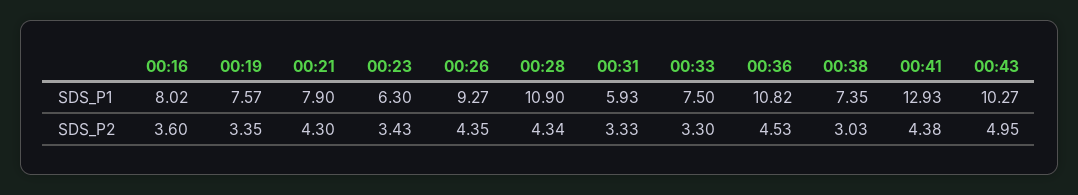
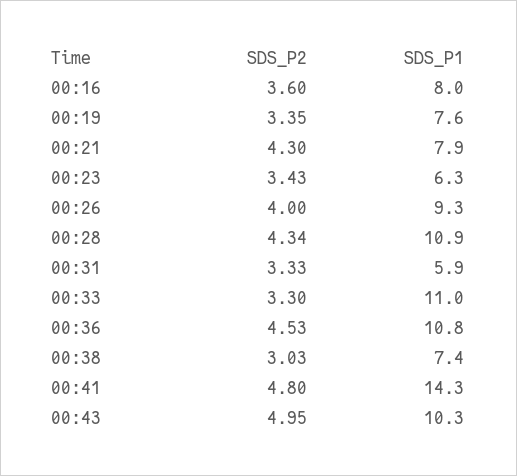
00:33, SDS_P1: 7.5 -> 11
00:41, SDS_P1: 12.93 -> 14.3
00:26, SDS_P2: 4.35 -> 4
00:41, SDS_P2: 4.38 -> 4.8

